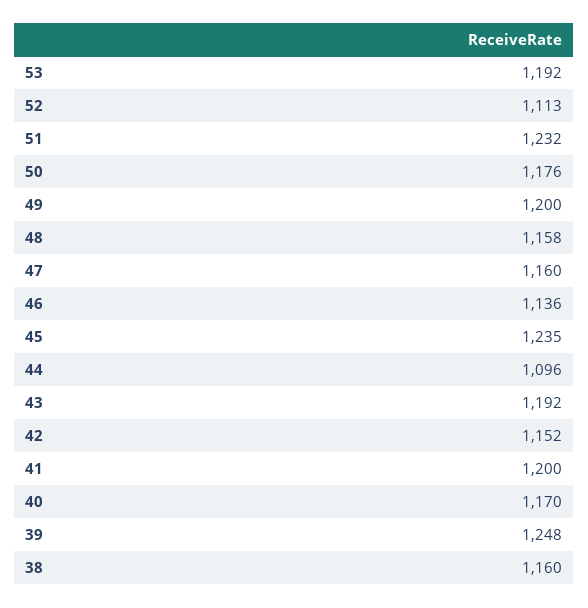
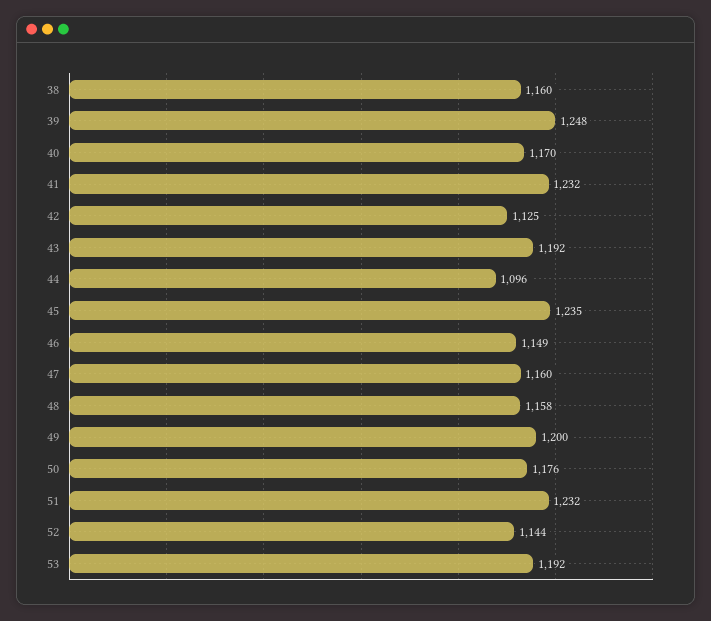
52: 1113 -> 1144
46: 1136 -> 1149
42: 1152 -> 1125
41: 1200 -> 1232

